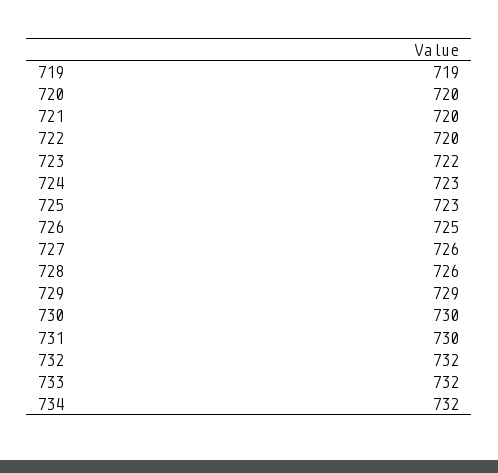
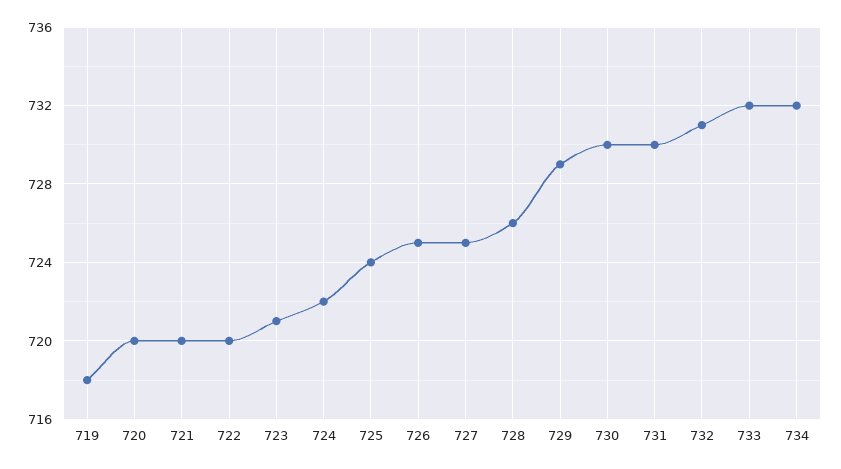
719: 719 -> 718
723: 722 -> 721
724: 723 -> 722
725: 723 -> 724
727: 726 -> 725
732: 732 -> 731

